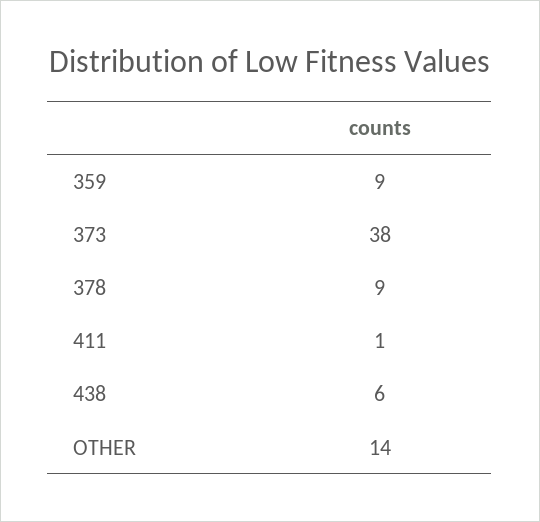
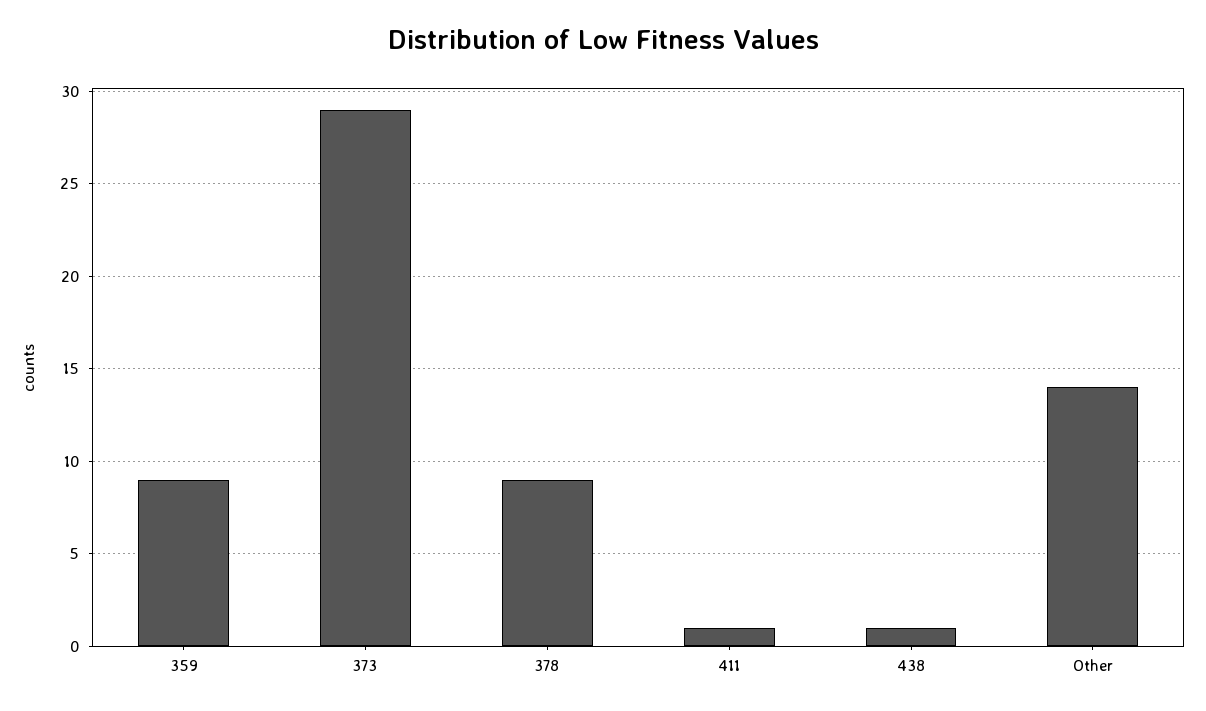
373: 38 -> 29
438: 6 -> 1

